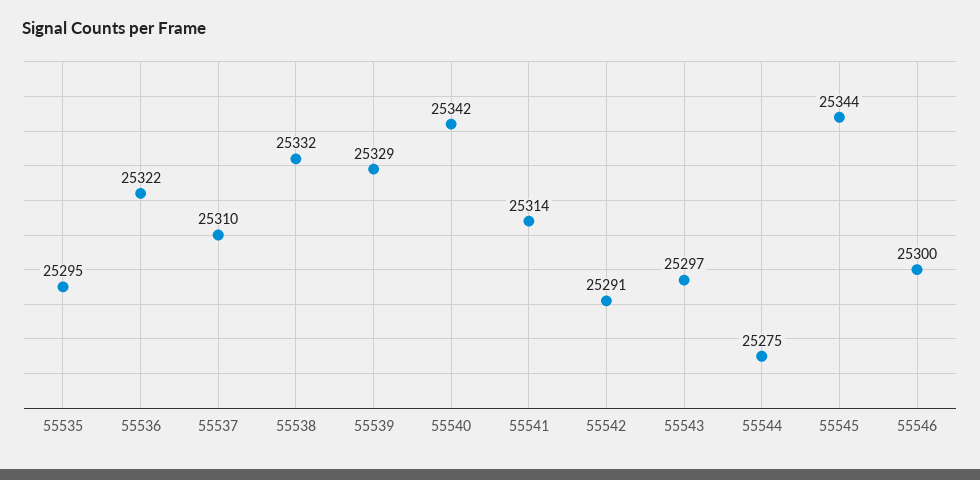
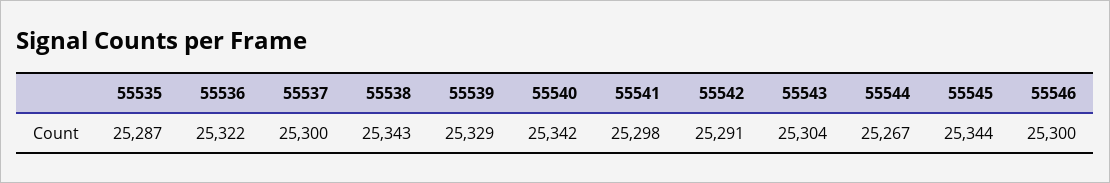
55535: 25295 -> 25287
55537: 25310 -> 25300
55538: 25332 -> 25343
55541: 25314 -> 25298
55543: 25297 -> 25304
55544: 25275 -> 25267

